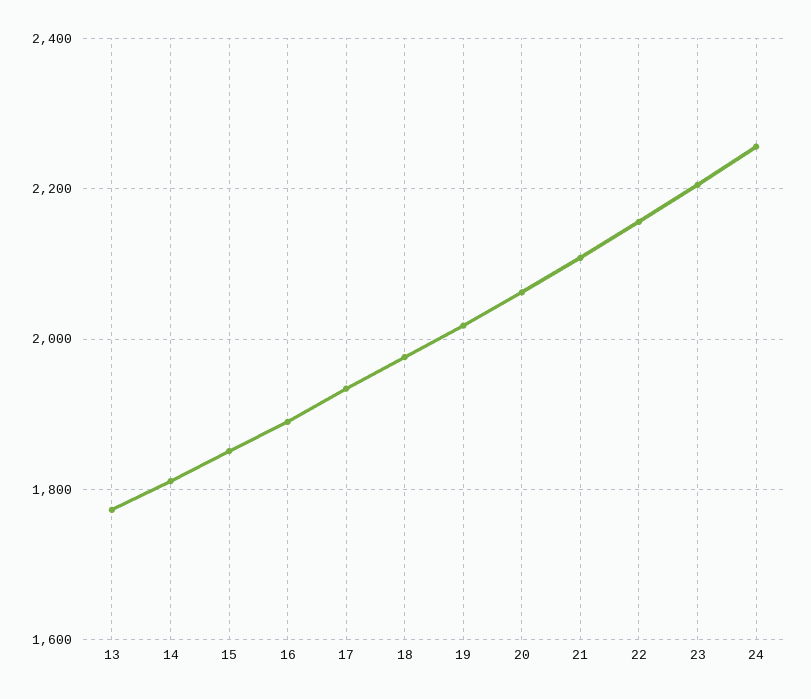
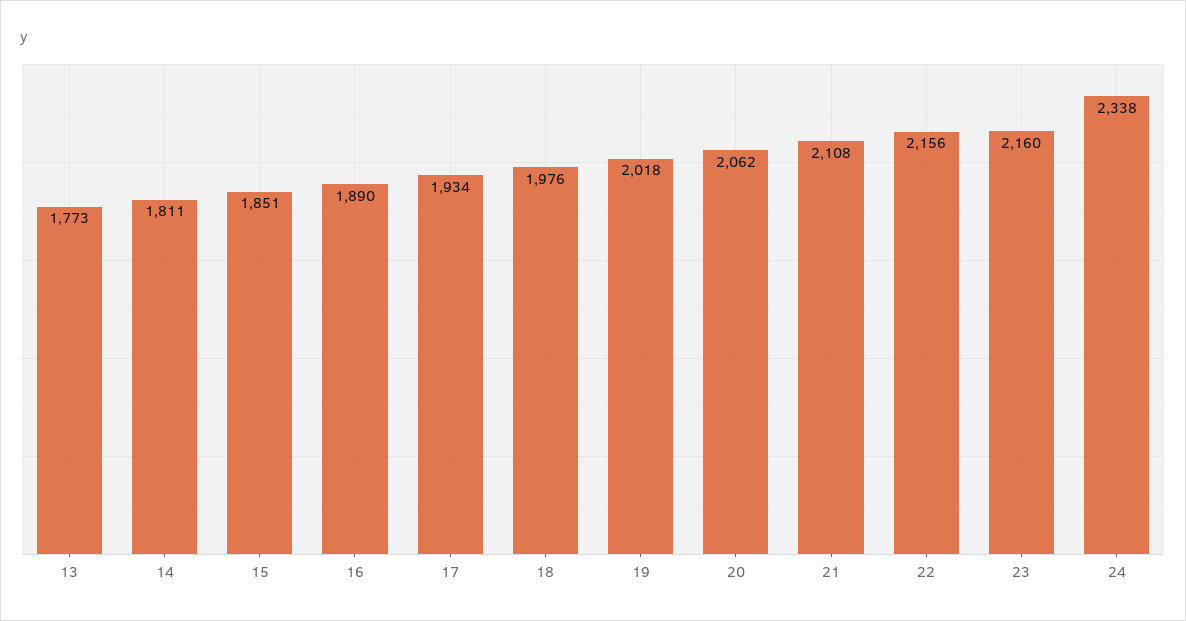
23: 2200 -> 2160
24: 2260 -> 2338

